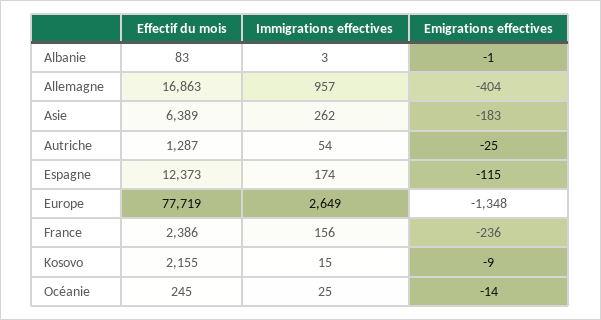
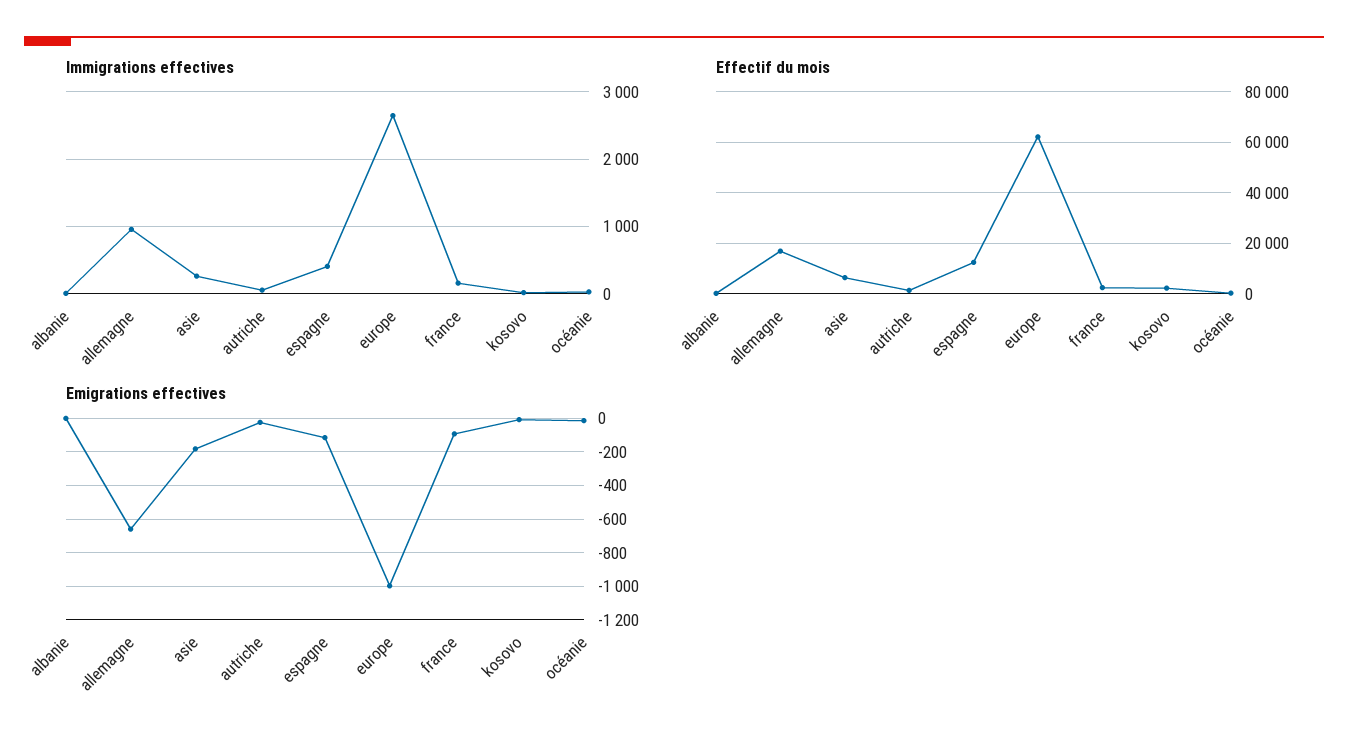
Emigrations effectives, Allemagne: -404 -> -650
Immigrations effectives, Espagne: 174 -> 400
Effectif du mois, Europe: 77719 -> 62500
Emigrations effectives, Europe: -1348 -> -1000
Emigrations effectives, France: -236 -> -100

